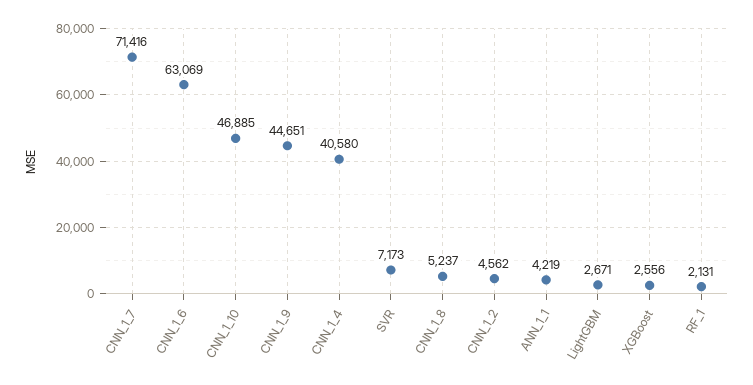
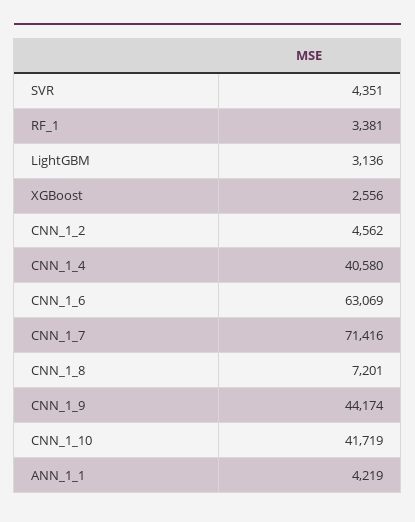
CNN_1_10: 46885 -> 41719
CNN_1_9: 44651 -> 44174
SVR: 7173 -> 4351
CNN_1_8: 5237 -> 7201
LightGBM: 2671 -> 3136
RF_1: 2131 -> 3381

